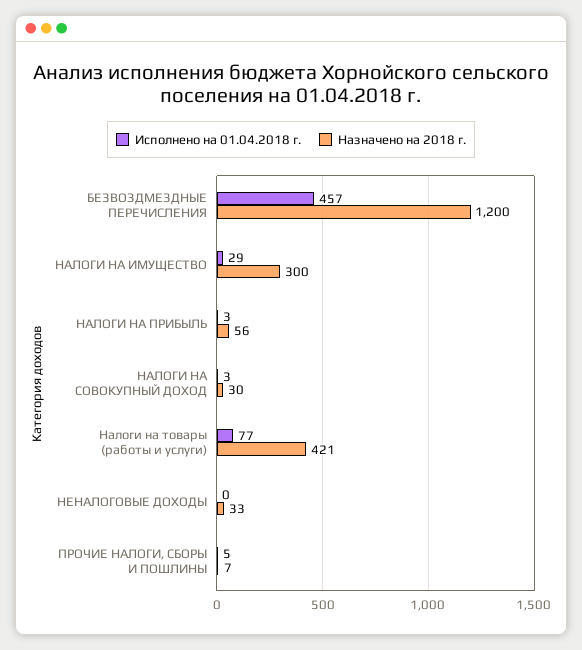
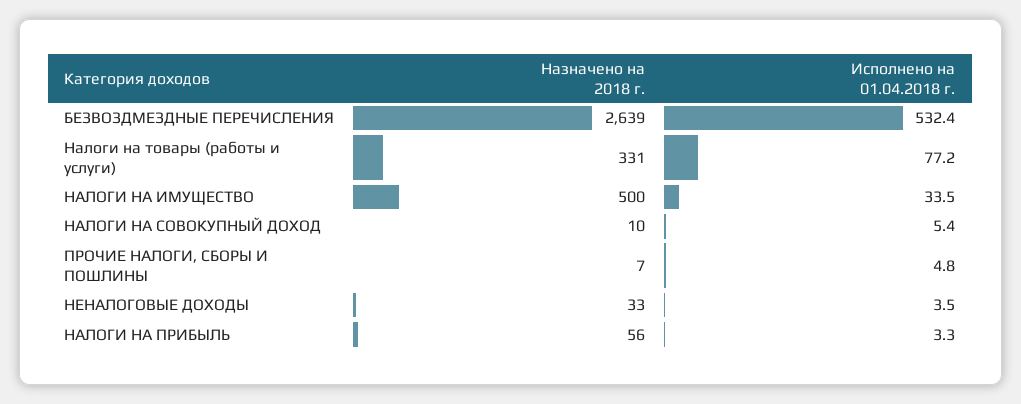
Исполнено на 01.04.2018 г., БЕЗВОЗДМЕЗДНЫЕ ПЕРЕЧИСЛЕНИЯ: 457 -> 532.4
Назначено на 2018 г., БЕЗВОЗДМЕЗДНЫЕ ПЕРЕЧИСЛЕНИЯ: 1200 -> 2639
Исполнено на 01.04.2018 г., НАЛОГИ НА ИМУЩЕСТВО: 29 -> 33.5
Назначено на 2018 г., НАЛОГИ НА ИМУЩЕСТВО: 300 -> 500
Исполнено на 01.04.2018 г., НАЛОГИ НА СОВОКУПНЫЙ ДОХОД: 3 -> 5.4
Назначено на 2018 г., НАЛОГИ НА СОВОКУПНЫЙ ДОХОД: 30 -> 10
Назначено на 2018 г., Налоги на товары (работы и услуги): 421 -> 331
Исполнено на 01.04.2018 г., НЕНАЛОГОВЫЕ ДОХОДЫ: 0 -> 3.5

